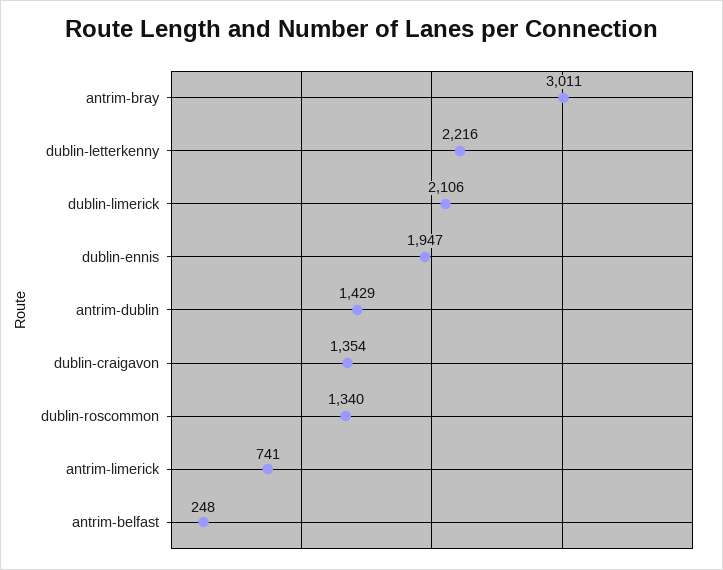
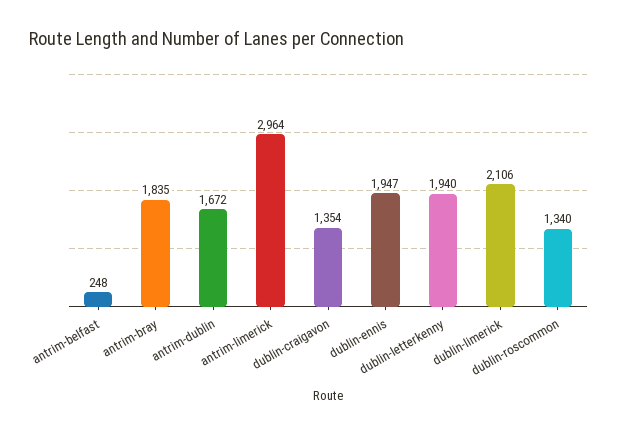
antrim-bray: 3011 -> 1835
dublin-letterkenny: 2216 -> 1940
antrim-dublin: 1429 -> 1672
antrim-limerick: 741 -> 2964

